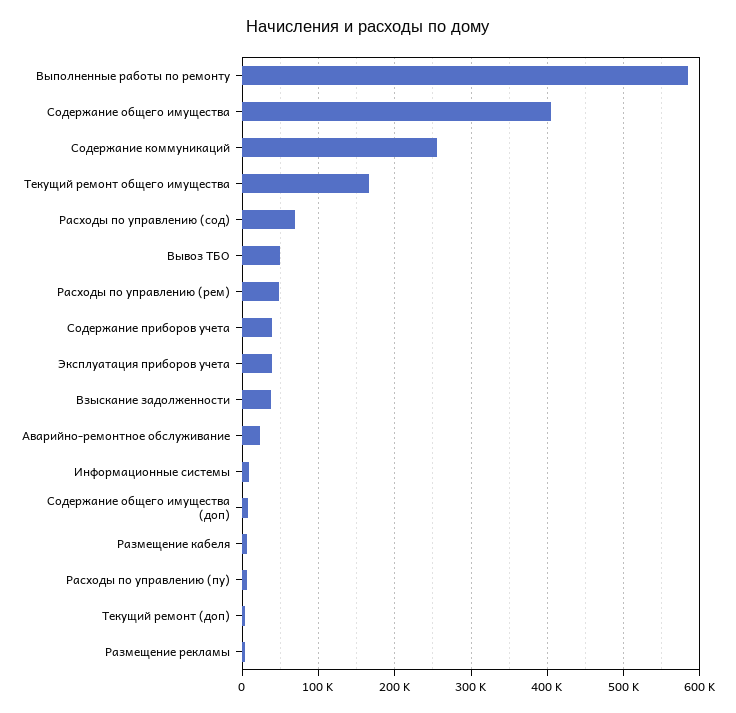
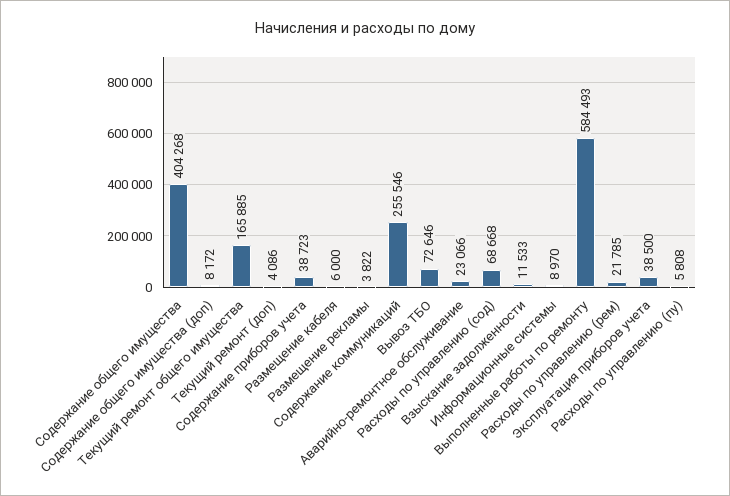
Вывоз ТБО: 50000 -> 72646
Расходы по управлению (рем): 50000 -> 21785
Взыскание задолженности: 40000 -> 11533

